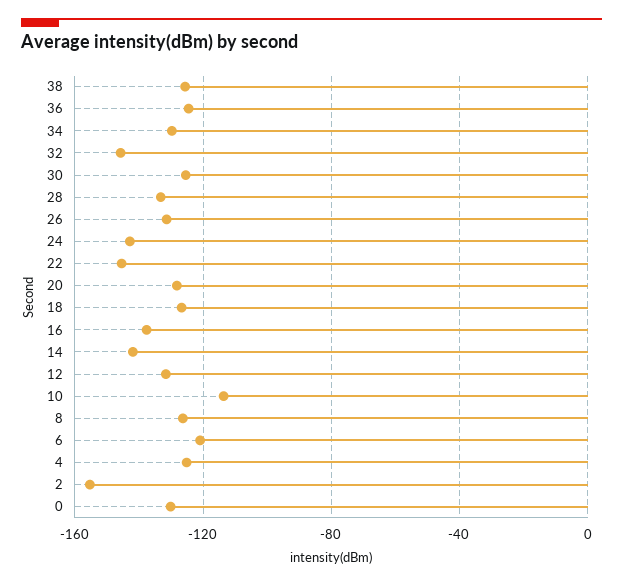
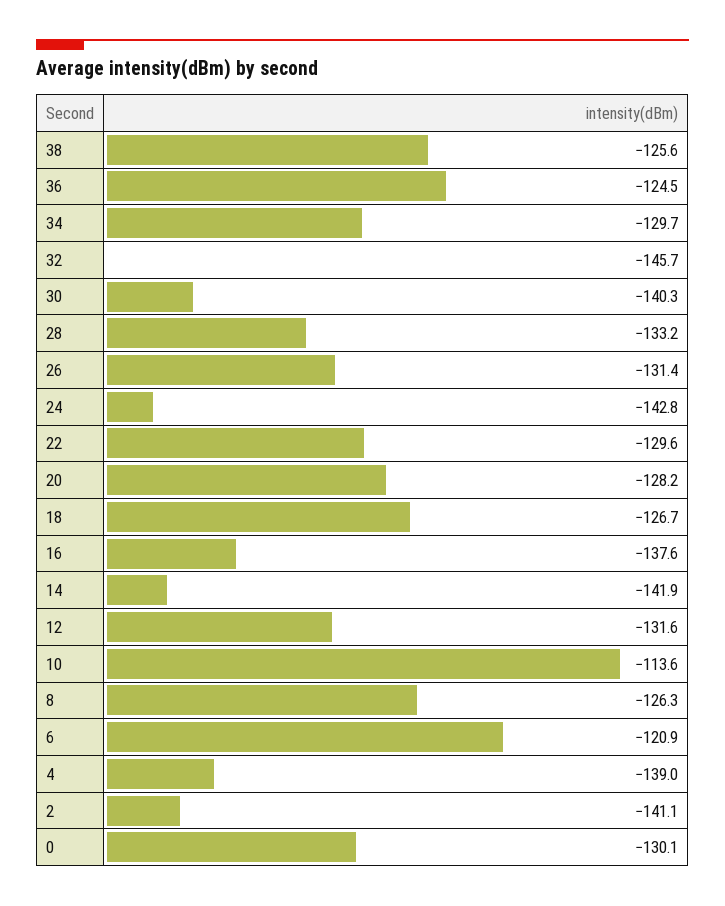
30: -125 -> -140.3
22: -145 -> -129.6
4: -125 -> -139
2: -155 -> -141.1

